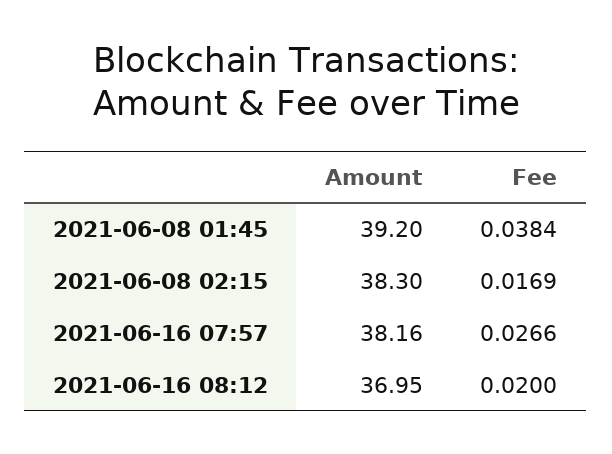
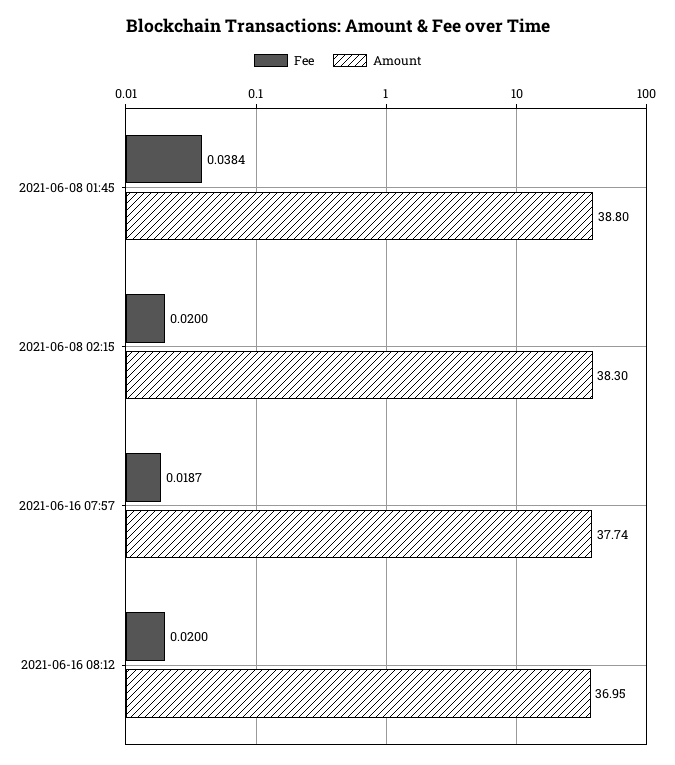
Amount, 2021-06-08 01:45: 39.2 -> 38.8
Fee, 2021-06-08 02:15: 0.0169 -> 0.02
Amount, 2021-06-16 07:57: 38.16 -> 37.74
Fee, 2021-06-16 07:57: 0.0266 -> 0.0187

